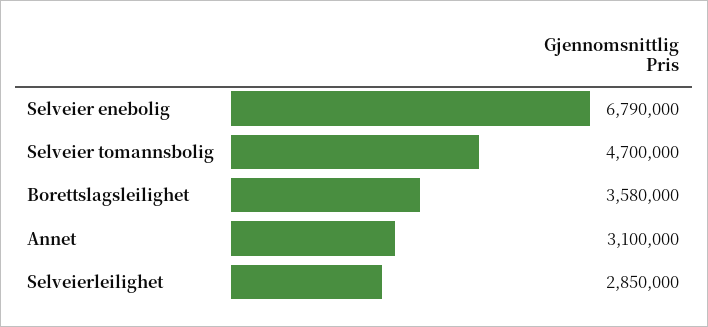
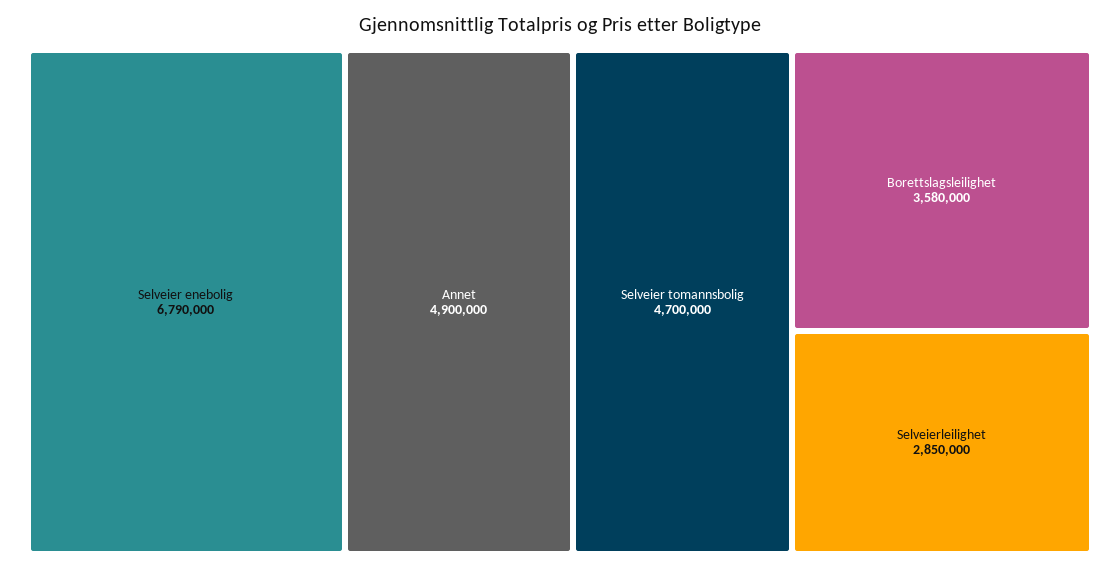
Annet: 3100000 -> 4900000

